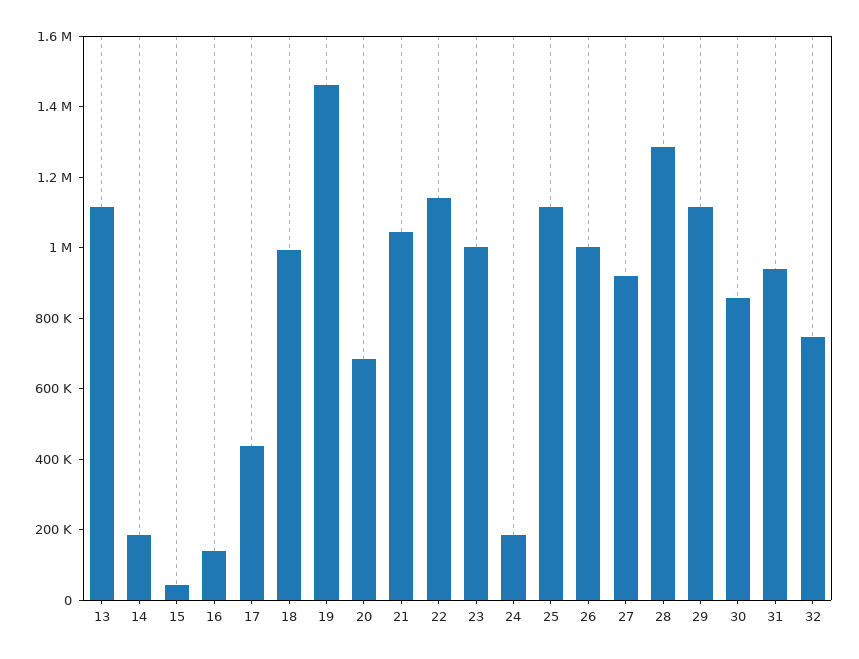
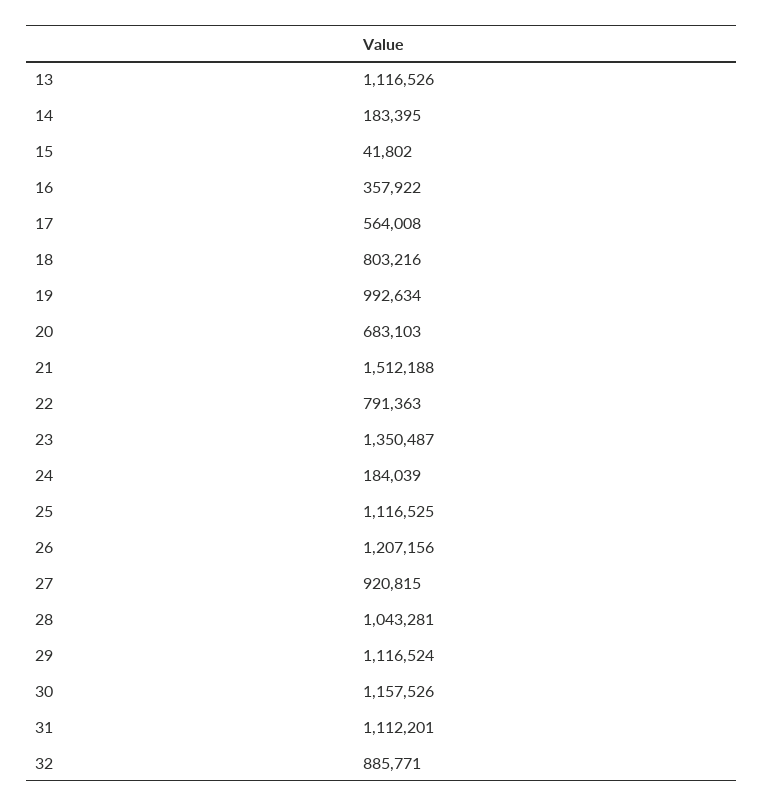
16: 150000 -> 357922
17: 450000 -> 564008
18: 1000000 -> 803216
19: 1450000 -> 992634
21: 1050000 -> 1512188
22: 1150000 -> 791363
23: 1000000 -> 1350487
26: 1000000 -> 1207156
28: 1300000 -> 1043281
30: 850000 -> 1157526
31: 950000 -> 1112201
32: 750000 -> 885771

